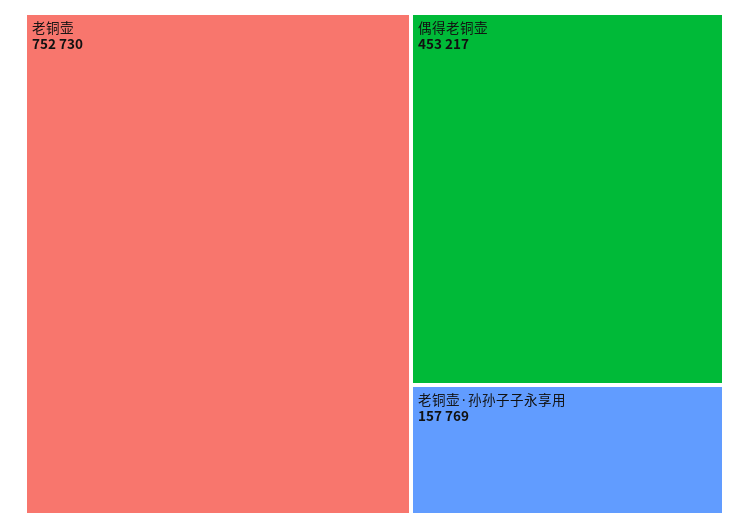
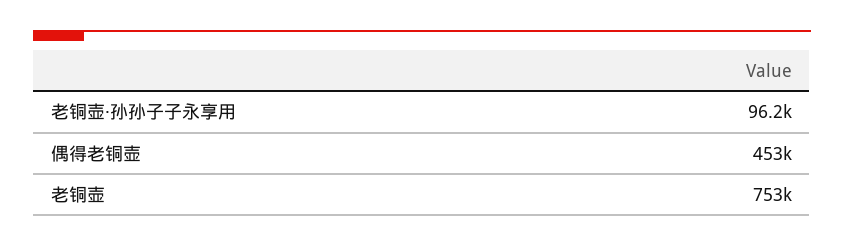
老铜壶·孙孙子子永享用: 157769 -> 96200

